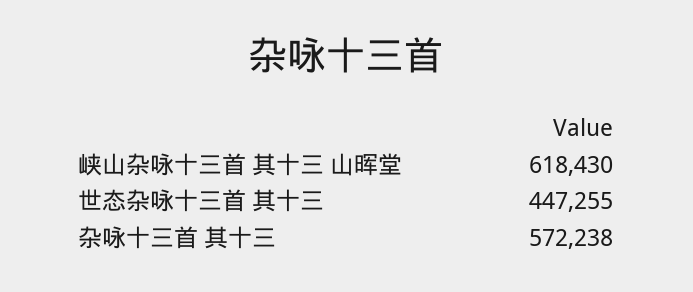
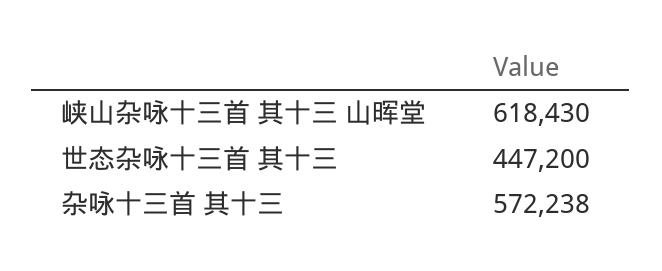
世态杂咏十三首 其十三: 447255 -> 447200

